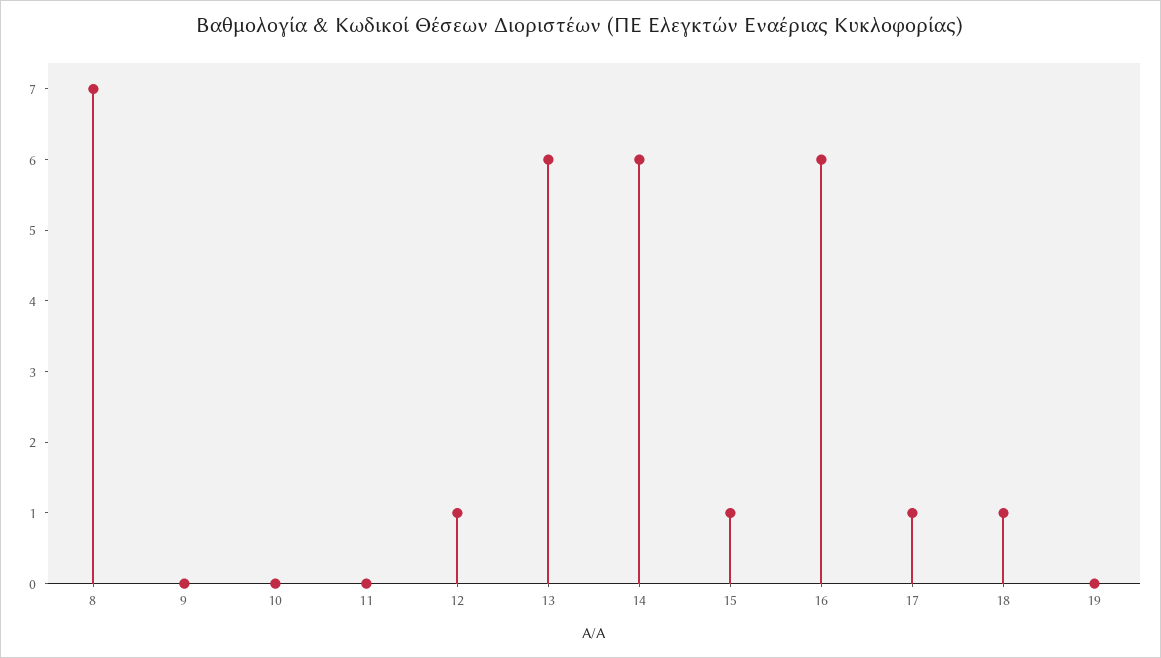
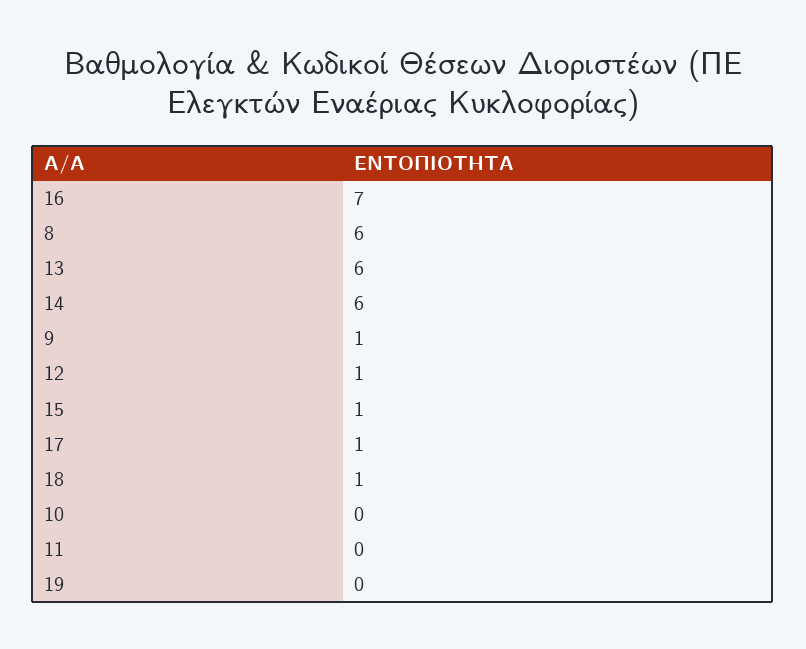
8: 7 -> 6
9: 0 -> 1
16: 6 -> 7

